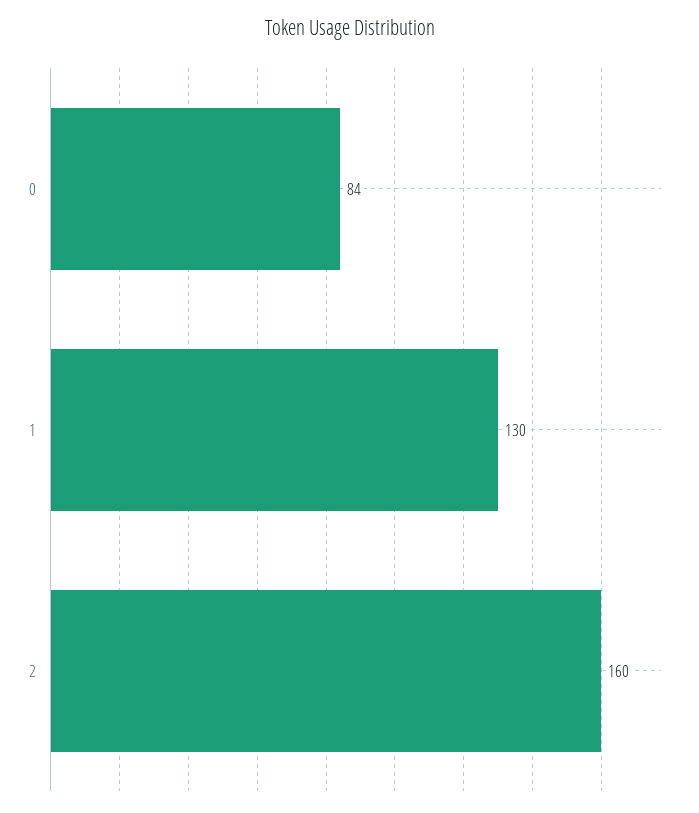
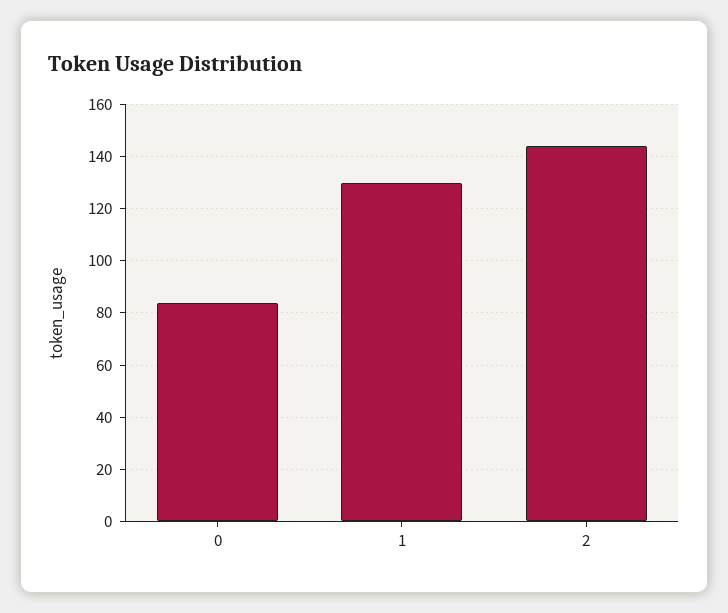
2: 160 -> 145

